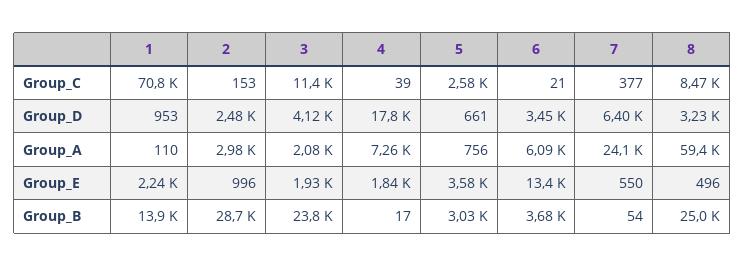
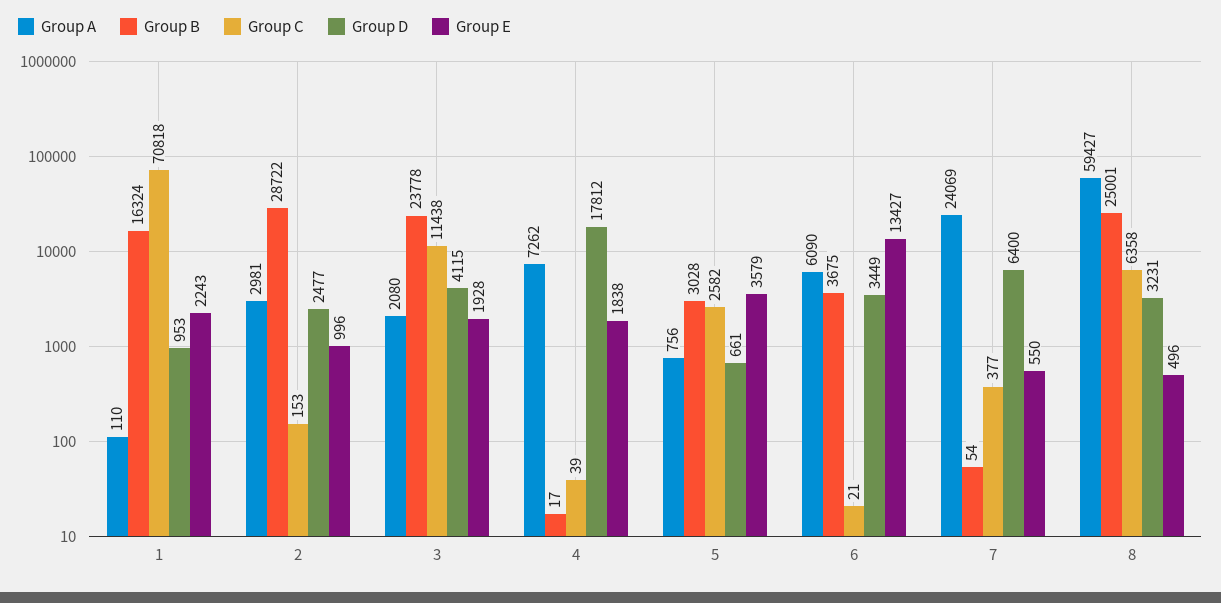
Group_C, 8: 8470 -> 6358
Group_B, 1: 13900 -> 16324

